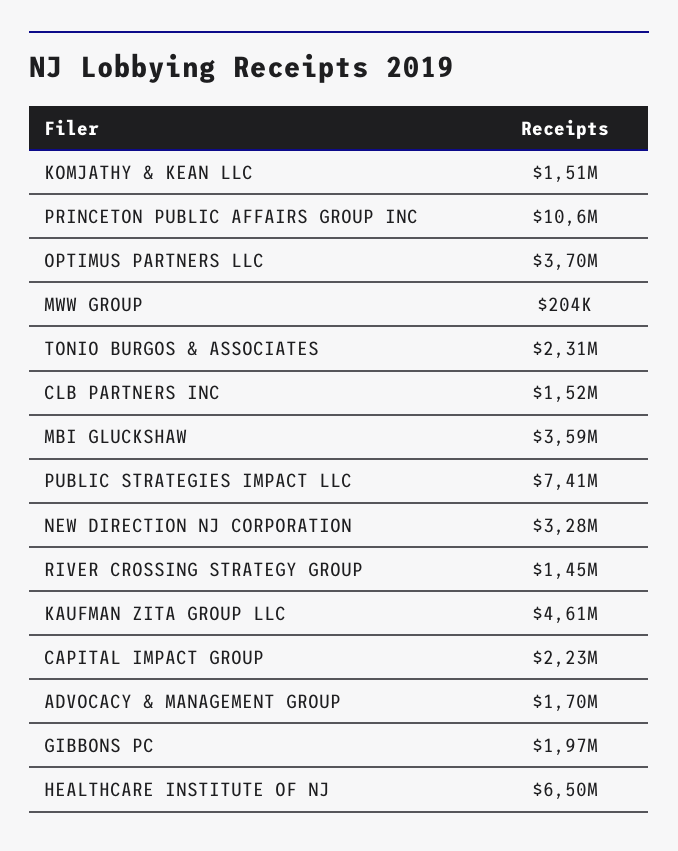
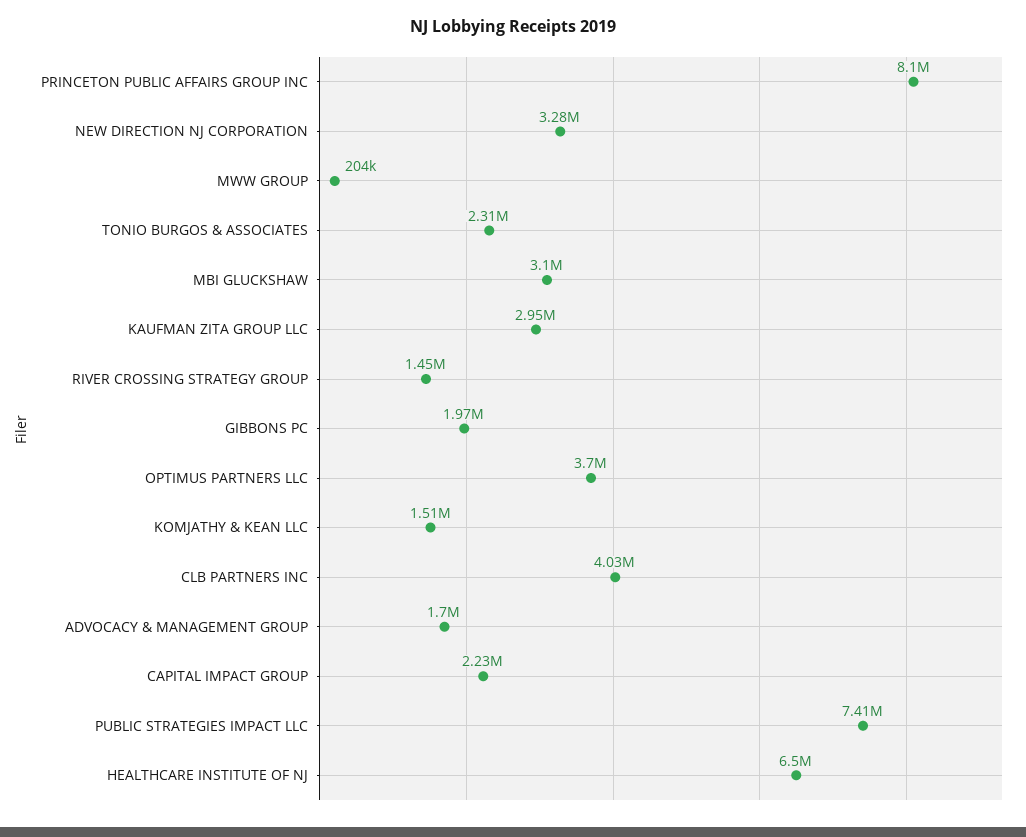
PRINCETON PUBLIC AFFAIRS GROUP INC: 10600000 -> 8100000
CLB PARTNERS INC: 1520000 -> 4030000
MBI GLUCKSHAW: 3590000 -> 3100000
KAUFMAN ZITA GROUP LLC: 4610000 -> 2950000

